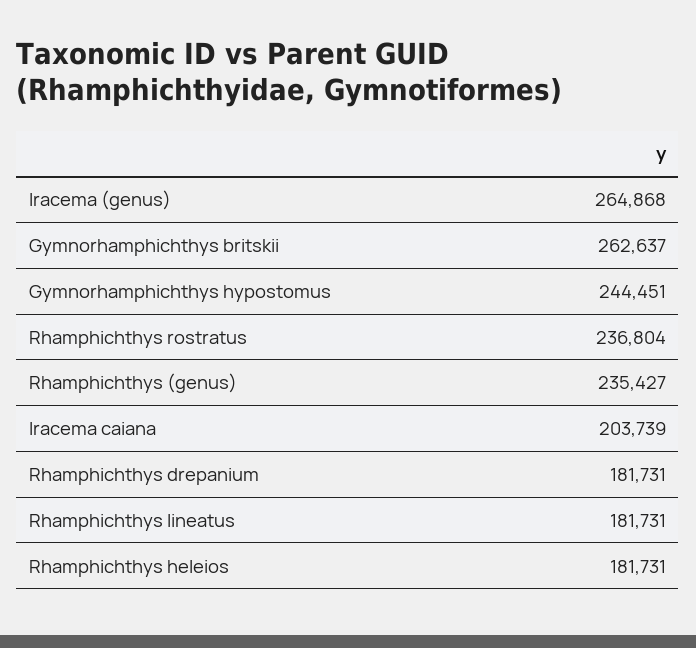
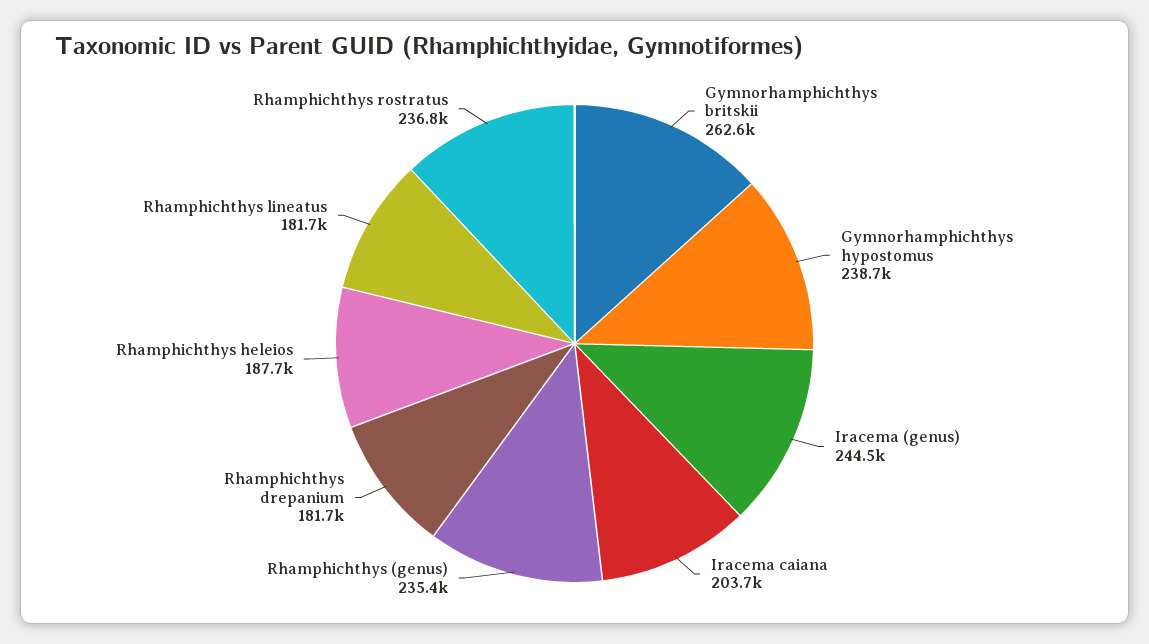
Iracema (genus): 264868 -> 244500
Gymnorhamphichthys hypostomus: 244451 -> 238700
Rhamphichthys heleios: 181731 -> 187700

